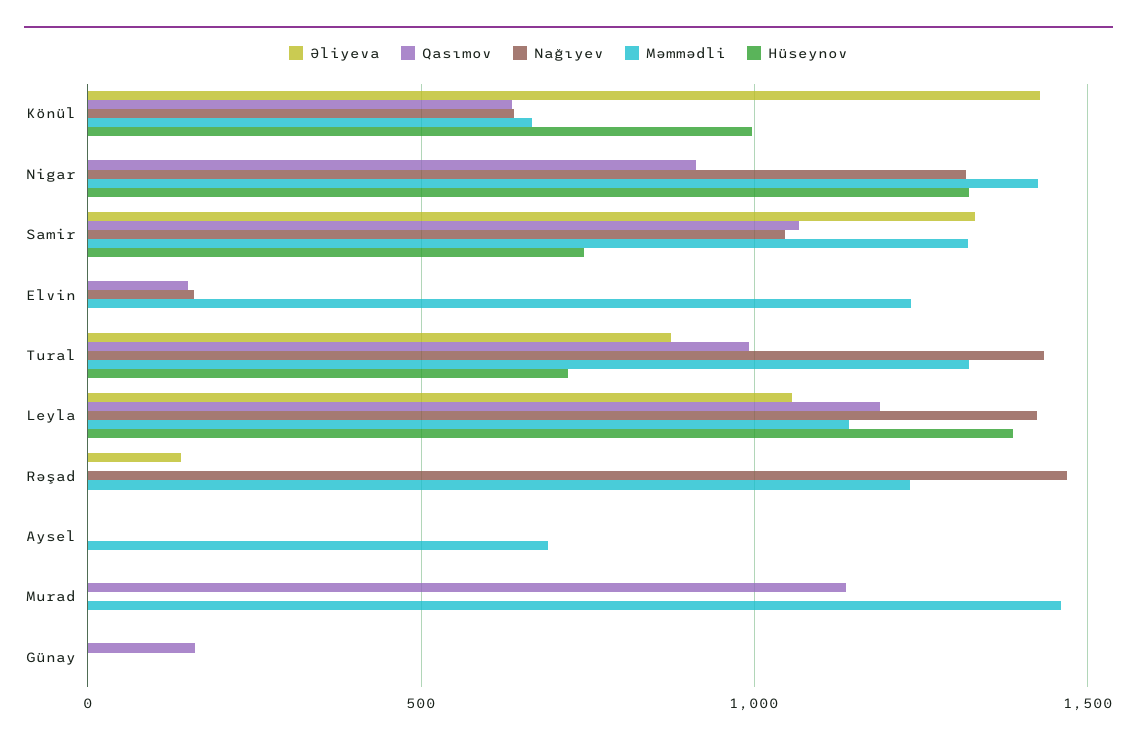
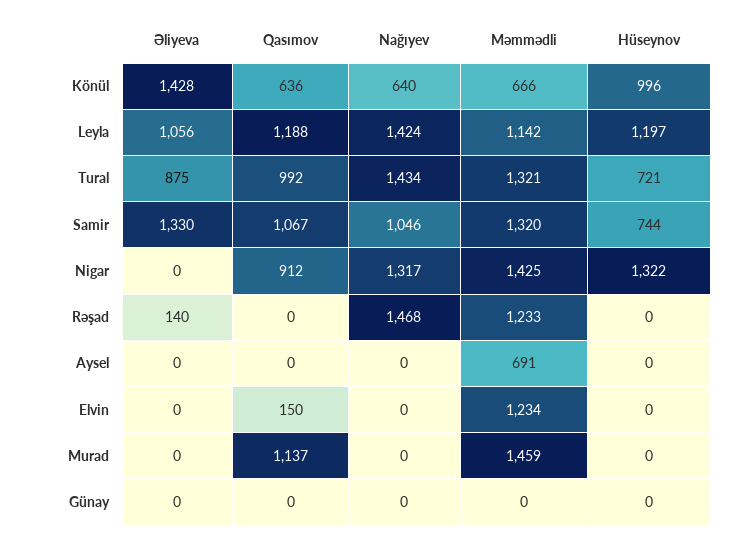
Nağıyev, Elvin: 150 -> 0
Hüseynov, Leyla: 1400 -> 1197
Qasımov, Günay: 150 -> 0

